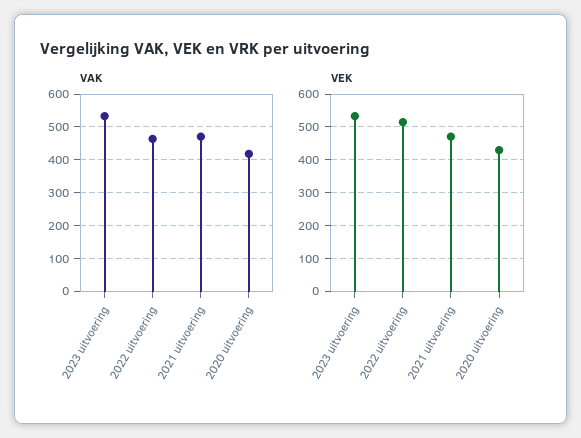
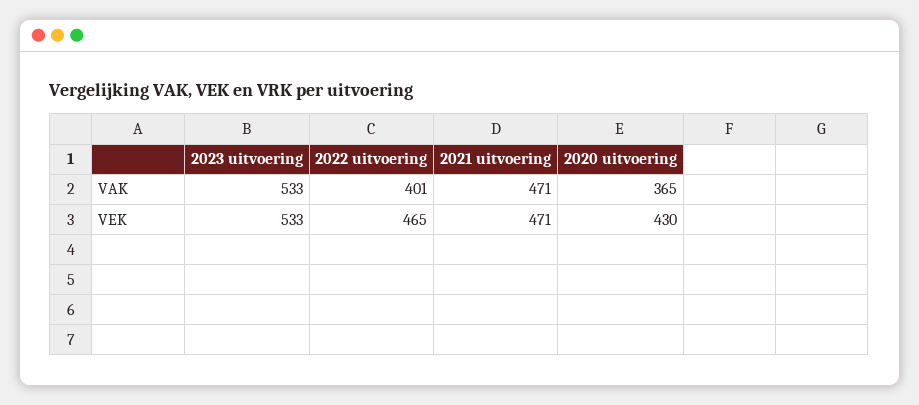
VAK, 2022 uitvoering: 460 -> 401
VAK, 2020 uitvoering: 420 -> 365
VEK, 2022 uitvoering: 520 -> 465

